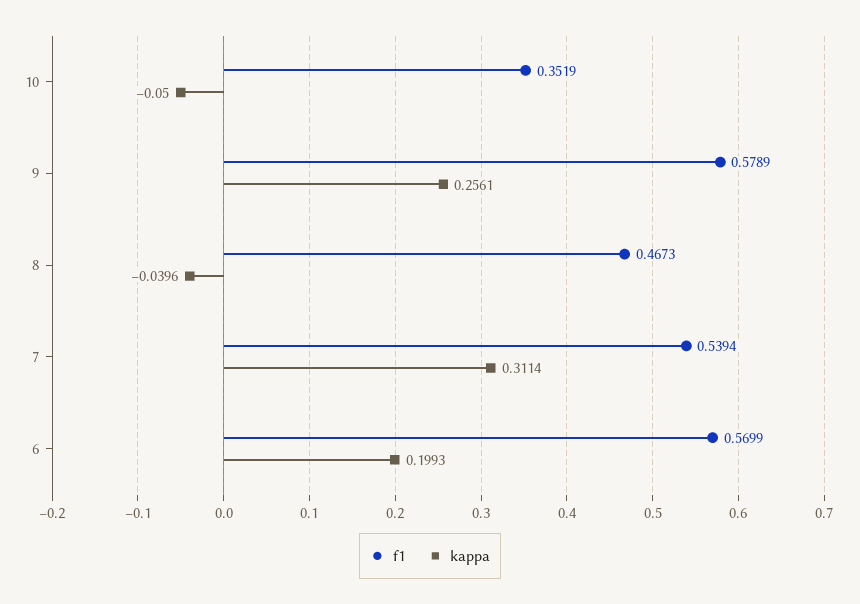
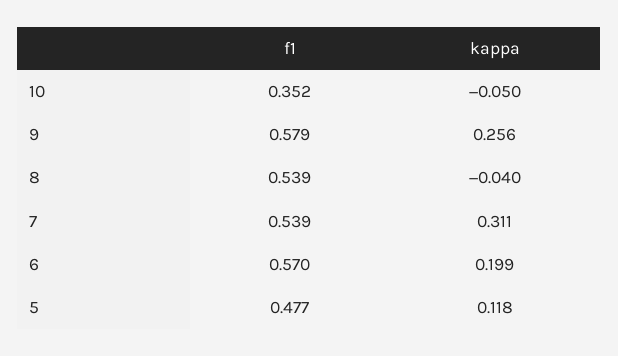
f1, 8: 0.4673 -> 0.539
f1, 5: none -> 0.477
kappa, 5: none -> 0.118

